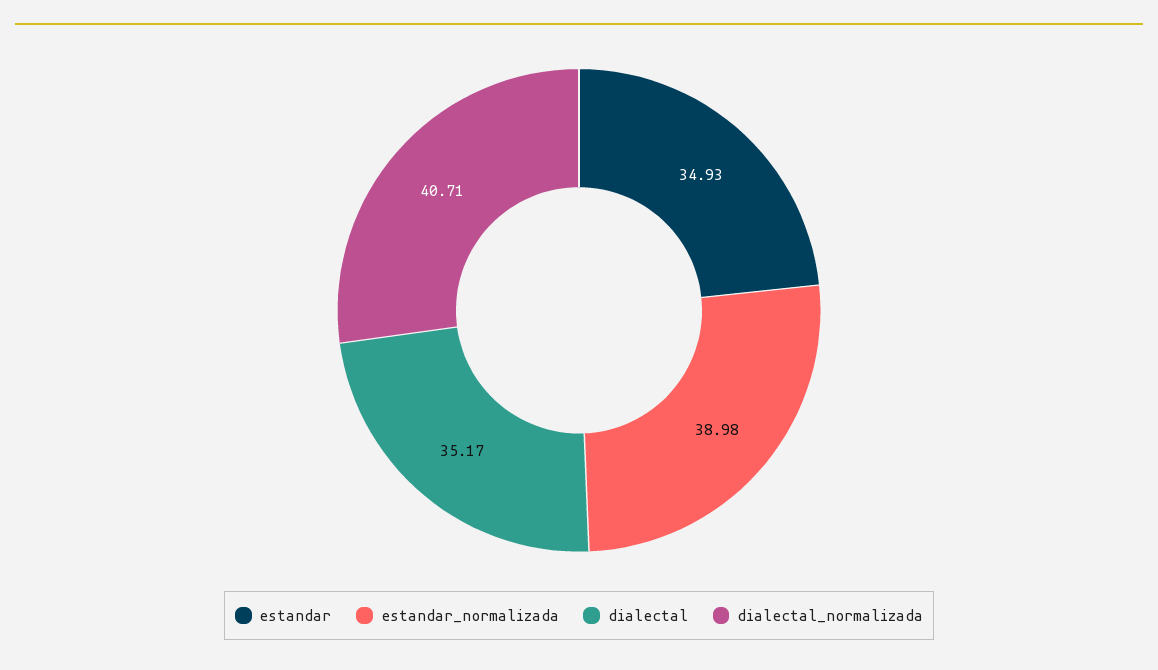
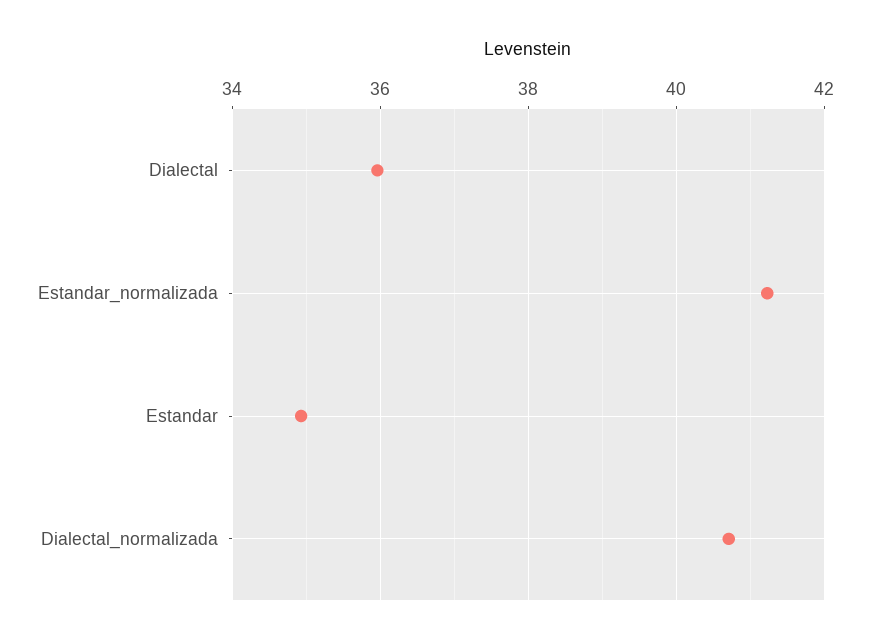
estandar_normalizada: 38.98 -> 41.2
dialectal: 35.17 -> 36

